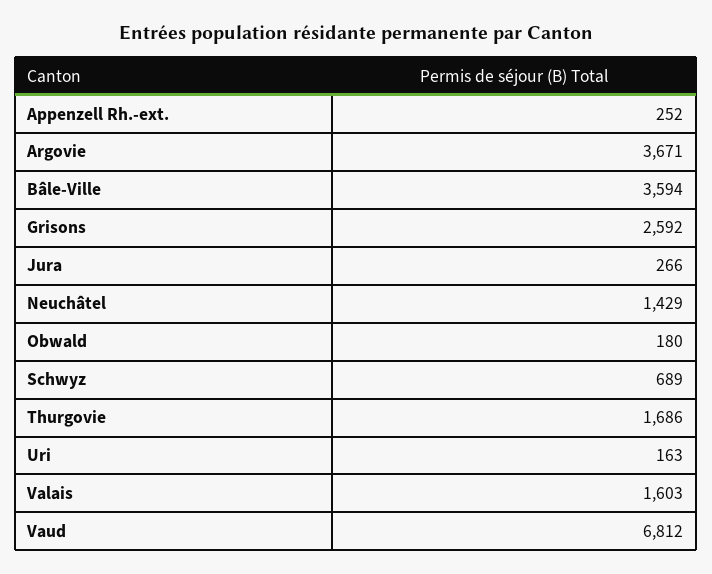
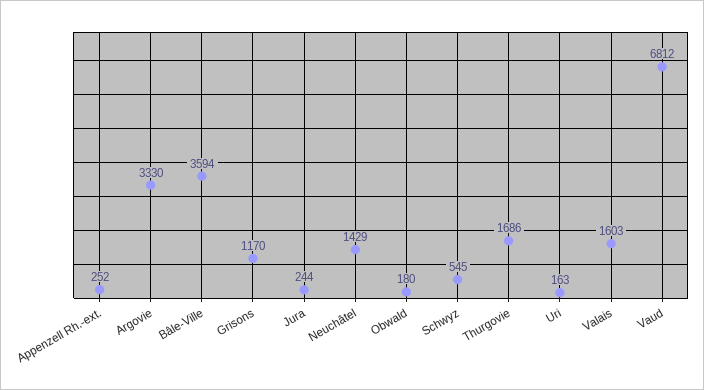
Argovie: 3671 -> 3330
Grisons: 2592 -> 1170
Jura: 266 -> 244
Schwyz: 689 -> 545

